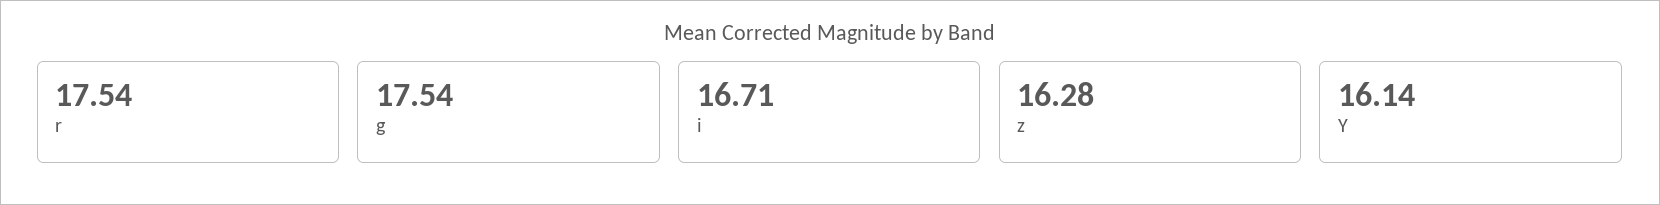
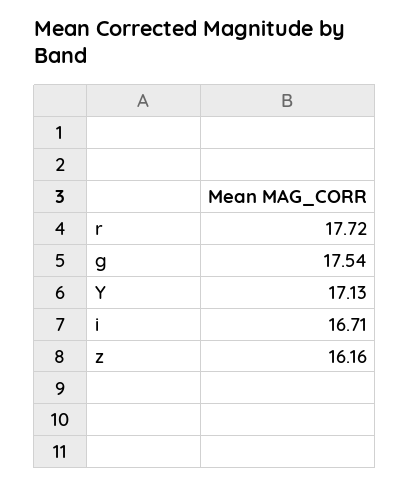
r: 17.54 -> 17.72
z: 16.28 -> 16.16
Y: 16.14 -> 17.13

